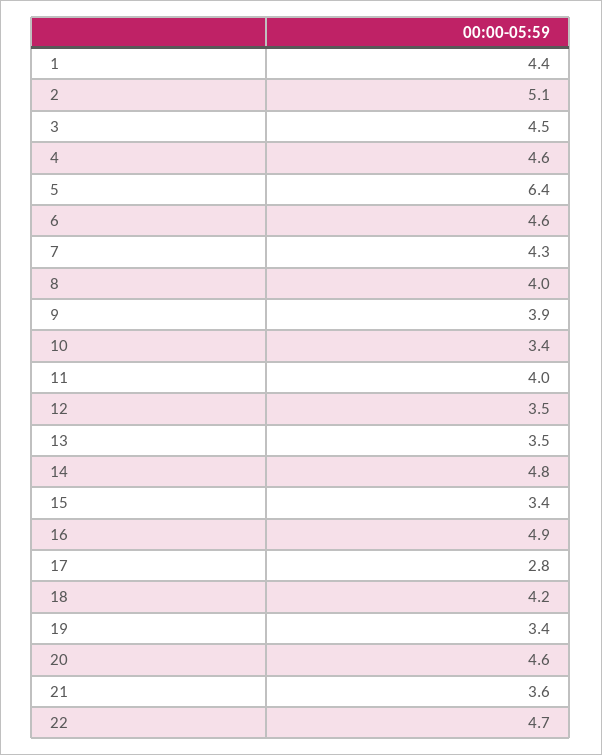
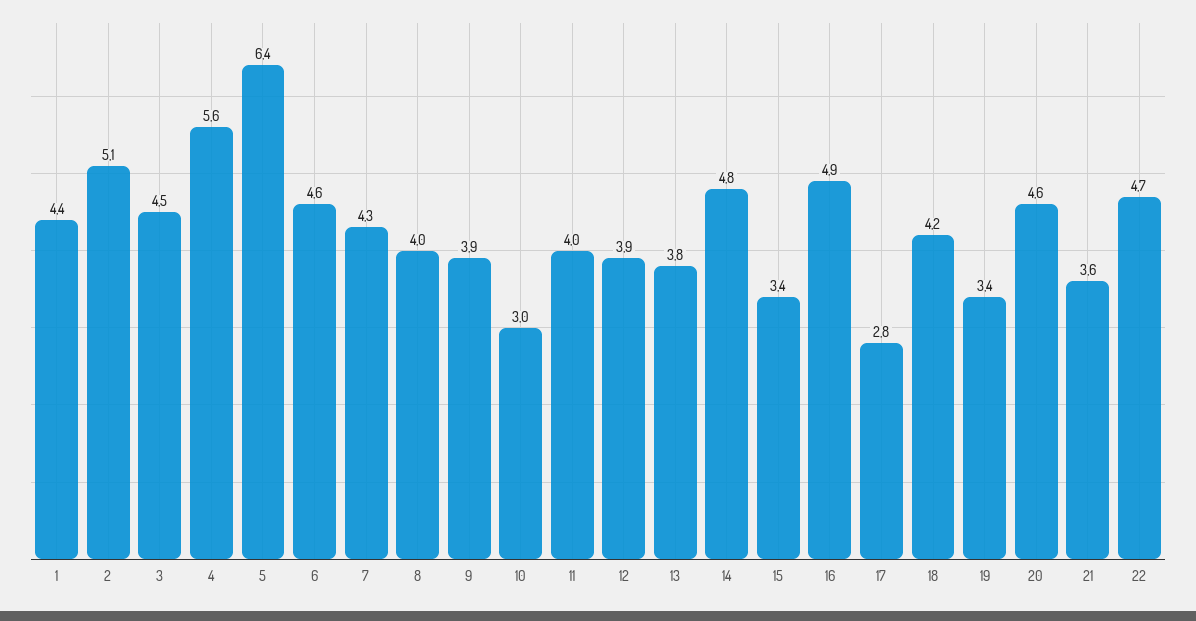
4: 4.6 -> 5.6
10: 3.4 -> 3
12: 3.5 -> 3.9
13: 3.5 -> 3.8

